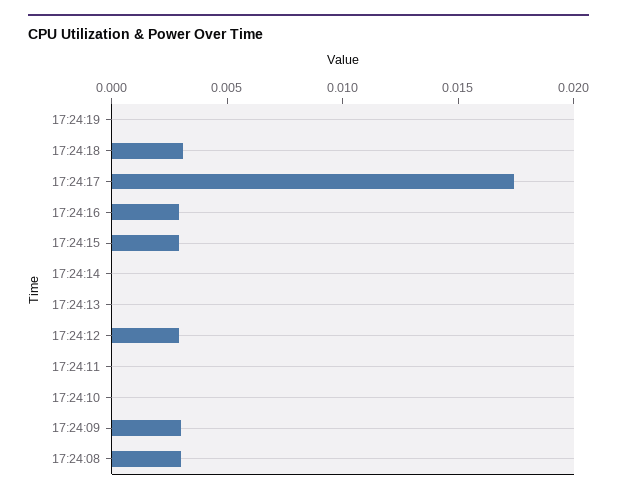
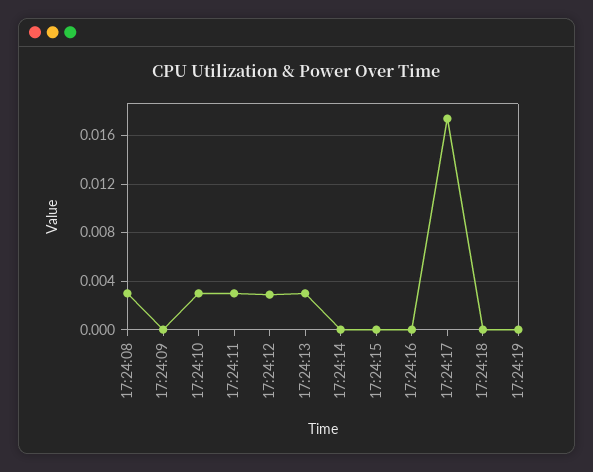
17:24:18: 0.003 -> 0
17:24:16: 0.003 -> 0
17:24:15: 0.003 -> 0
17:24:13: 0 -> 0.003
17:24:11: 0 -> 0.003
17:24:10: 0 -> 0.003
17:24:09: 0.003 -> 0

